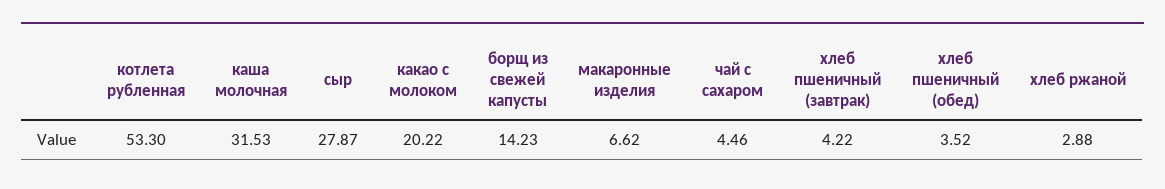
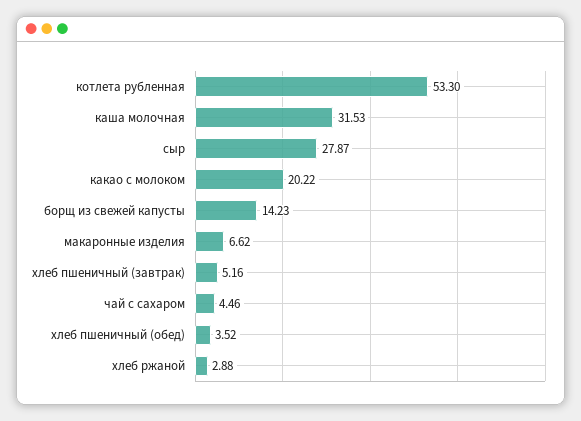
хлеб пшеничный (завтрак): 4.22 -> 5.16

